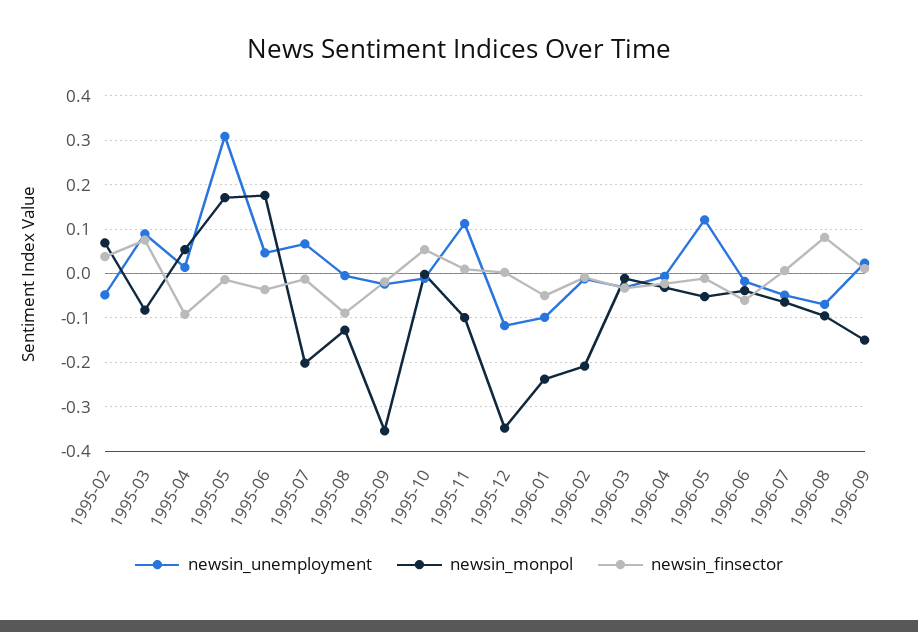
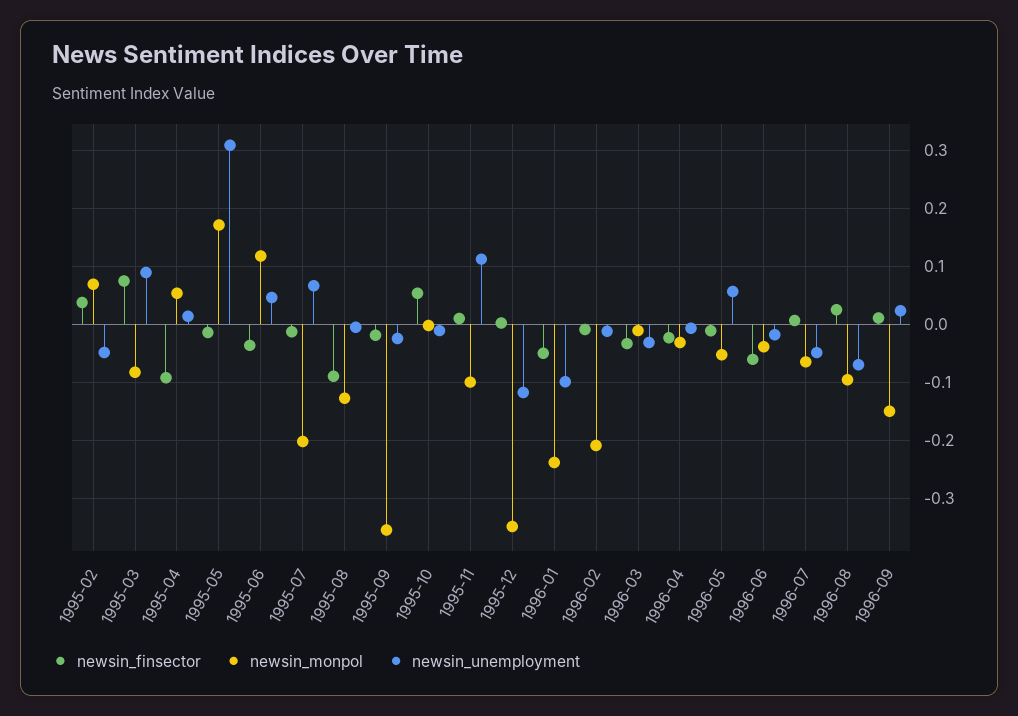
newsin_monpol, 1995-06: 0.18 -> 0.12
newsin_unemployment, 1996-05: 0.12 -> 0.06
newsin_finsector, 1996-08: 0.08 -> 0.02

